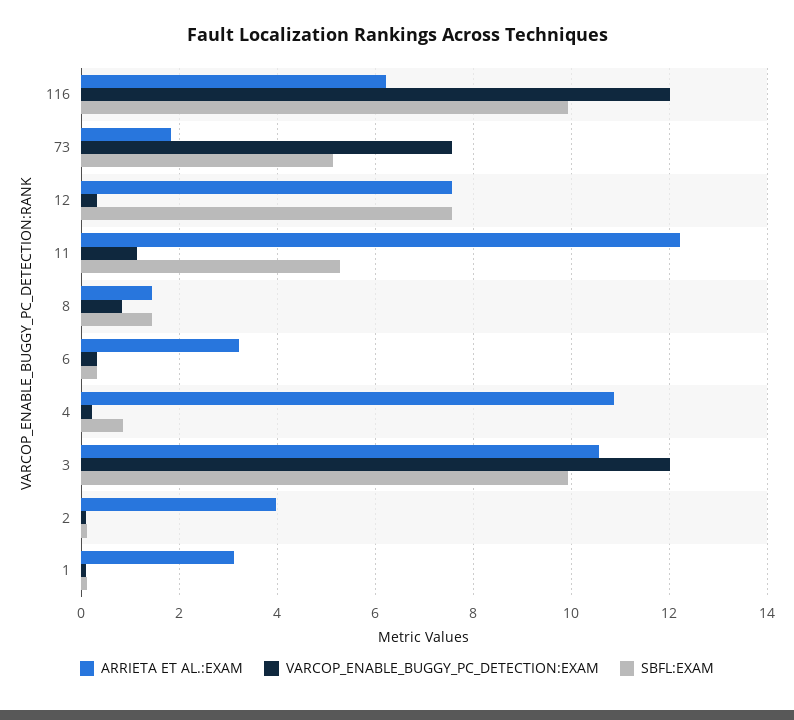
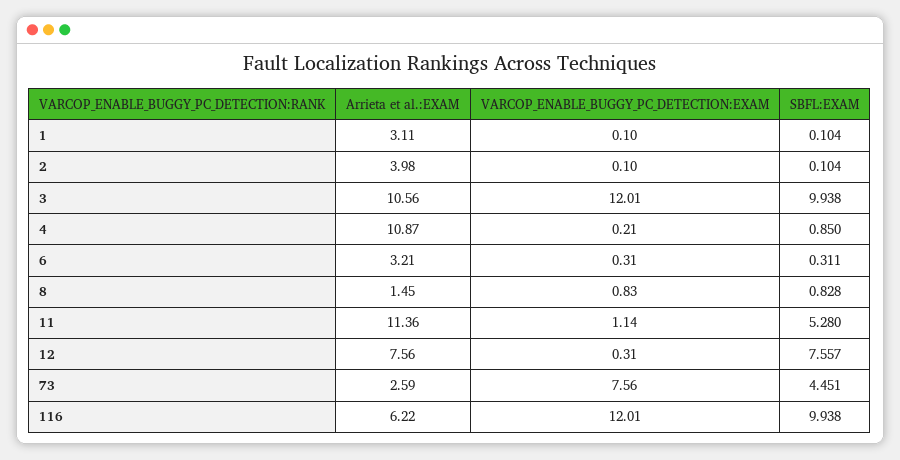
ARRIETA ET AL.:EXAM, 73: 1.8 -> 2.59
SBFL:EXAM, 73: 5.2 -> 4.451
ARRIETA ET AL.:EXAM, 11: 12.2 -> 11.36
SBFL:EXAM, 8: 1.4 -> 0.828

